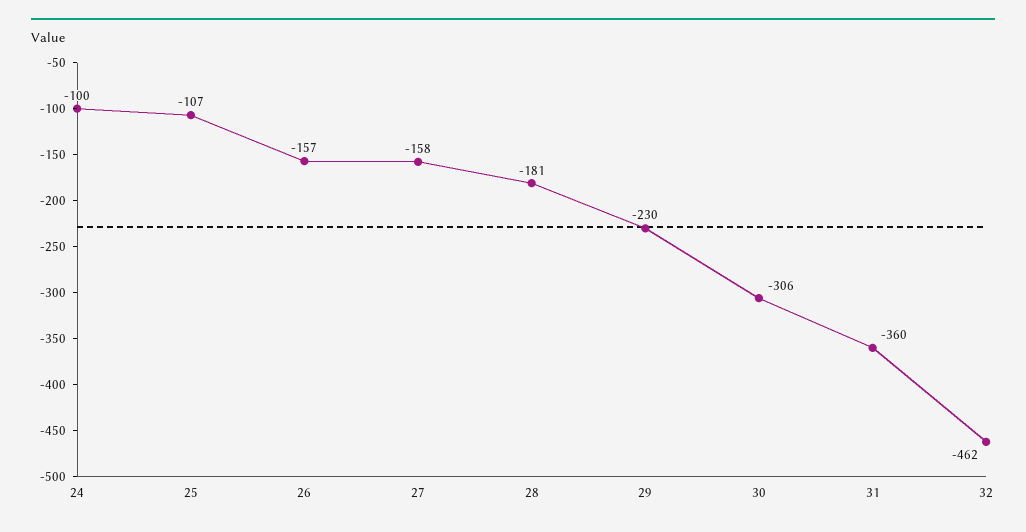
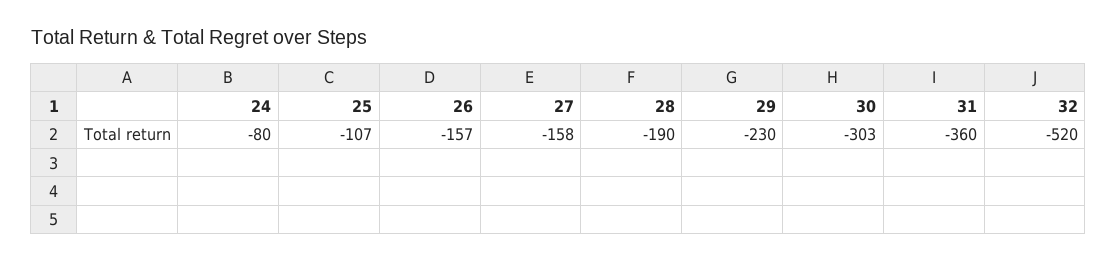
24: -100 -> -80
28: -181 -> -190
30: -306 -> -303
32: -462 -> -520

